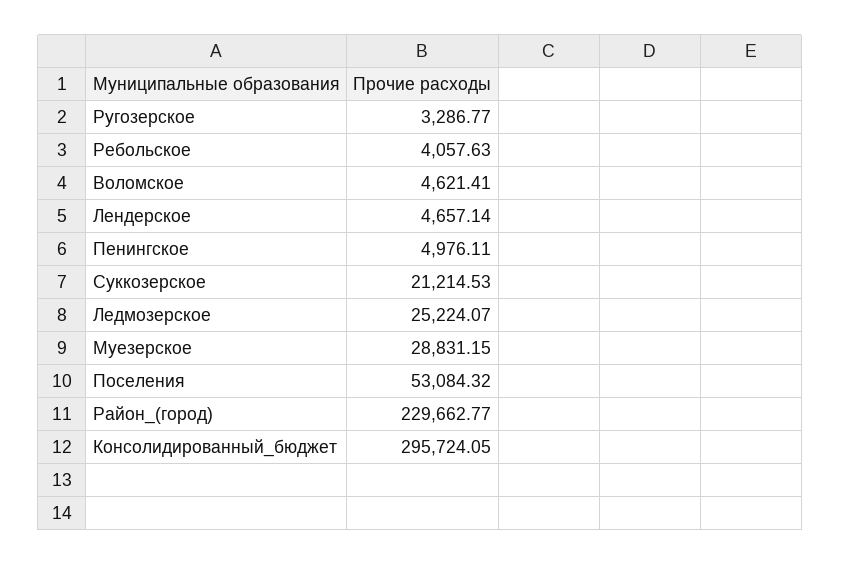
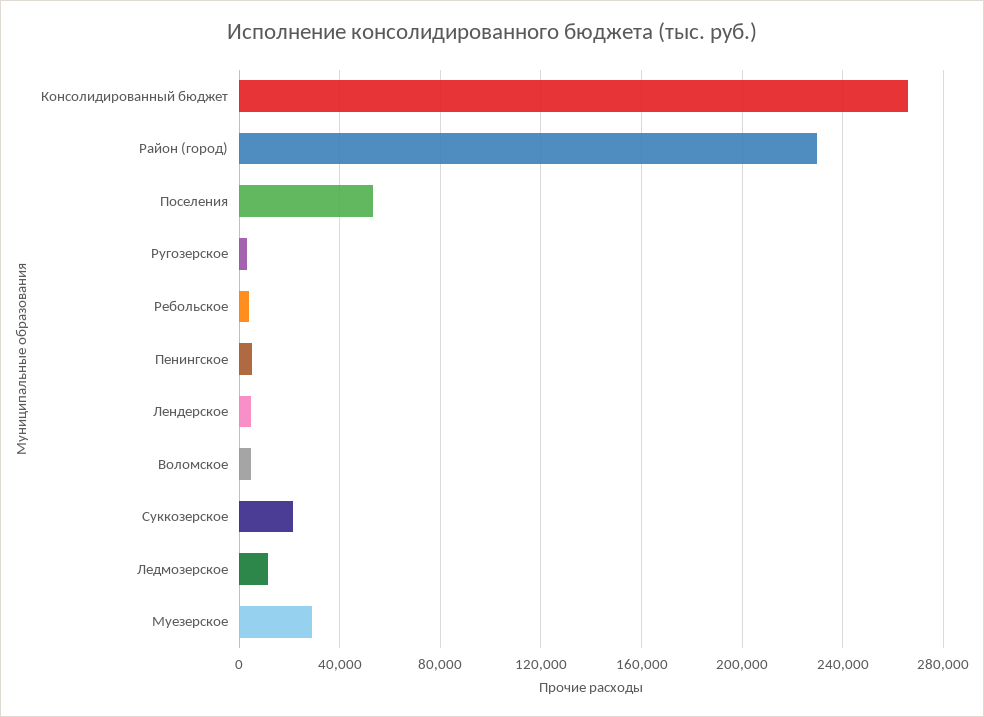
Ледмозерское: 25224.07 -> 10000
Консолидированный_бюджет: 295724.05 -> 265000

